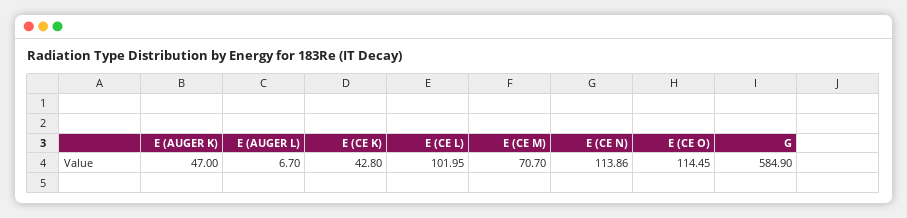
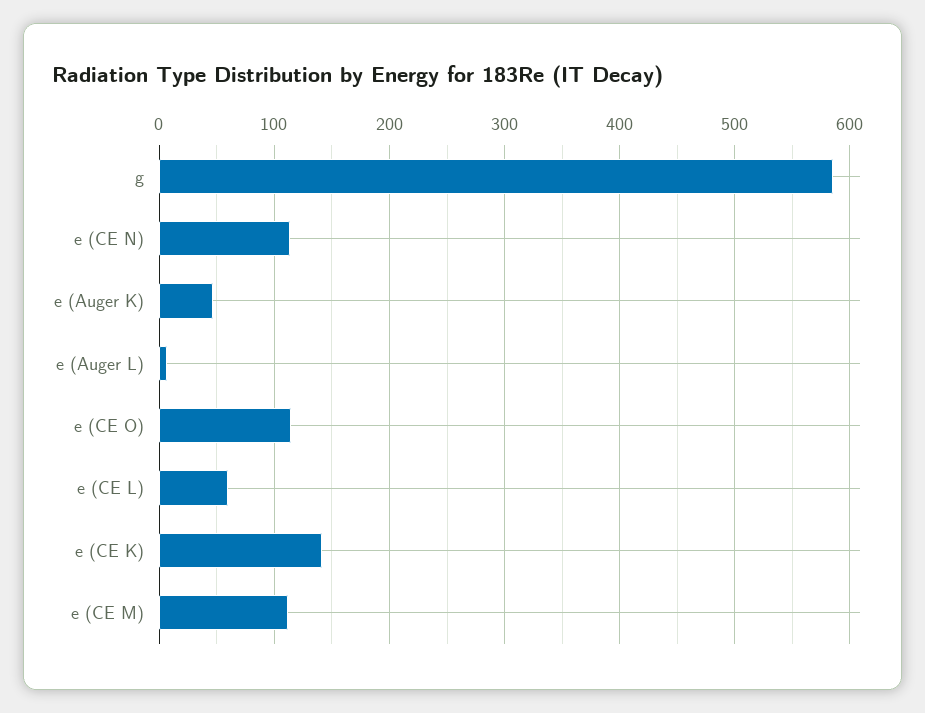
E (CE K): 42.8 -> 140
E (CE L): 101.95 -> 60
E (CE M): 70.7 -> 110

